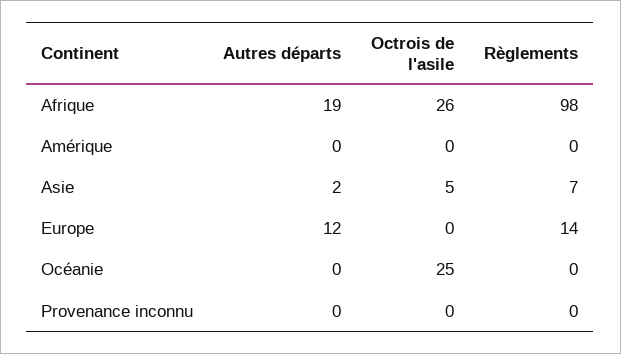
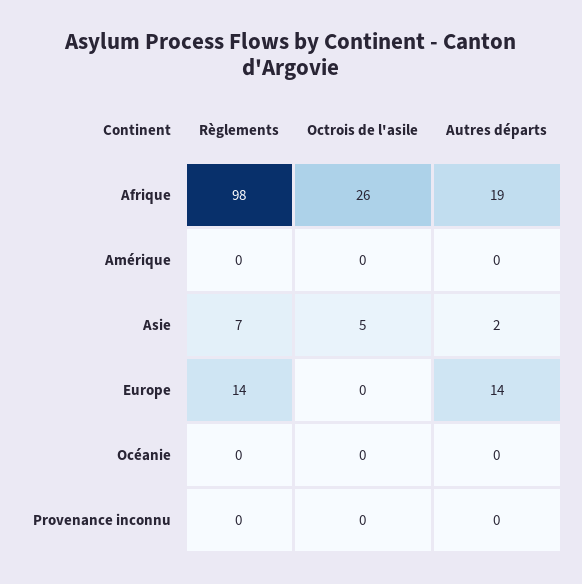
Autres départs, Europe: 12 -> 14
Octrois de l'asile, Océanie: 25 -> 0

